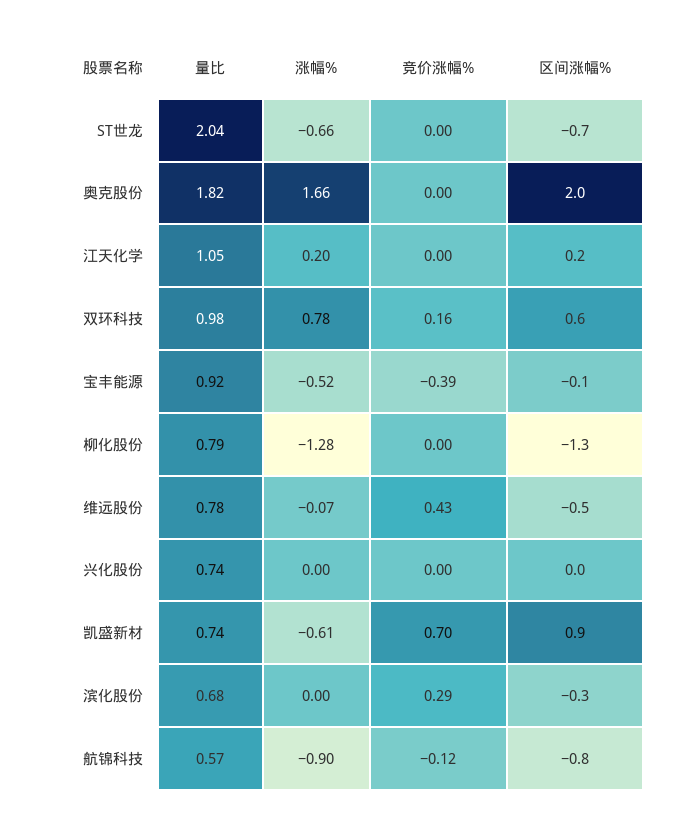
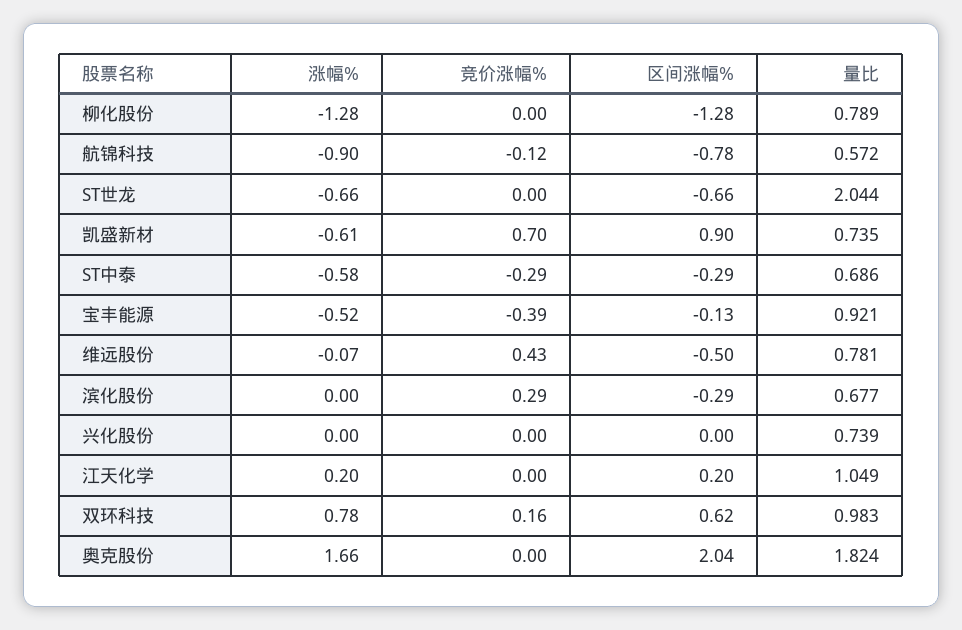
涨幅%, ST中泰: none -> -0.58
竞价涨幅%, ST中泰: none -> -0.29
区间涨幅%, ST中泰: none -> -0.29
量比, ST中泰: none -> 0.686

